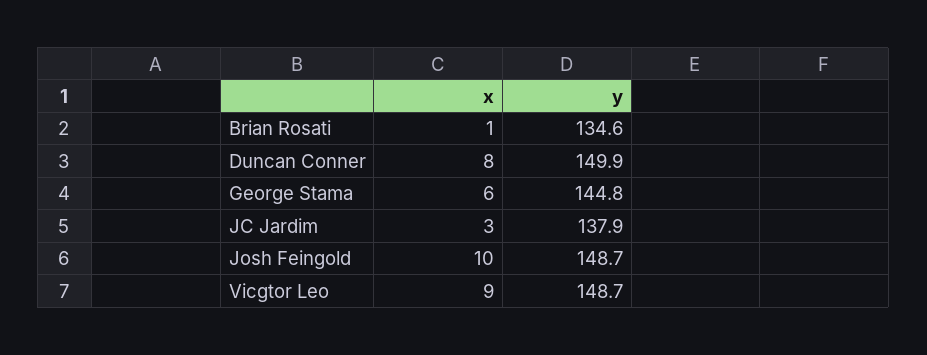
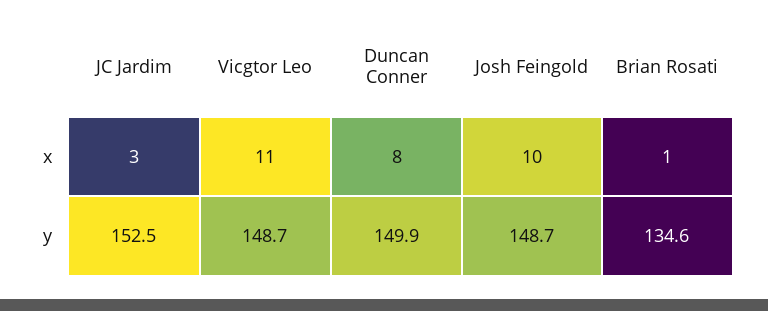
x, George Stama: 6 -> none
y, George Stama: 144.8 -> none
y, JC Jardim: 137.9 -> 152.5
x, Vicgtor Leo: 9 -> 11

